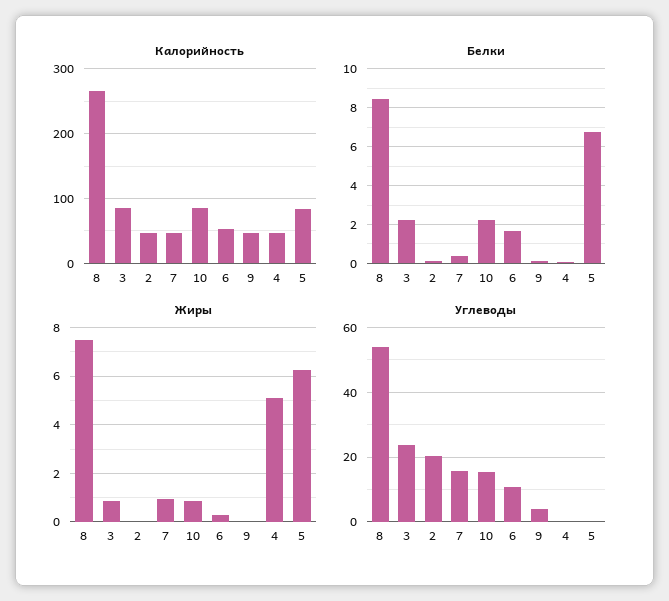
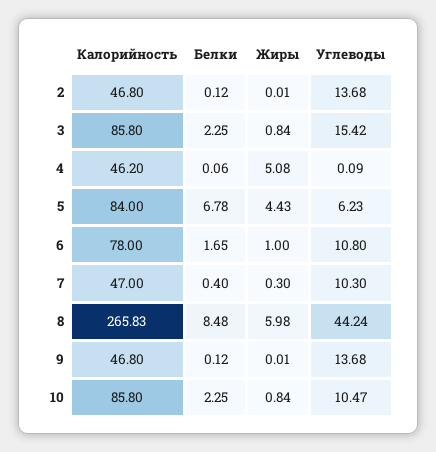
Калорийность, 6: 50 -> 78
Жиры, 8: 7.5 -> 5.98
Жиры, 7: 1 -> 0.3
Жиры, 6: 0.25 -> 1
Жиры, 5: 6.25 -> 4.43
Углеводы, 8: 54 -> 44.24
Углеводы, 3: 24 -> 15.42
Углеводы, 2: 20 -> 13.68
Углеводы, 7: 16 -> 10.3
Углеводы, 10: 16 -> 10.47
Углеводы, 9: 4 -> 13.68
Углеводы, 5: 0 -> 6.23

